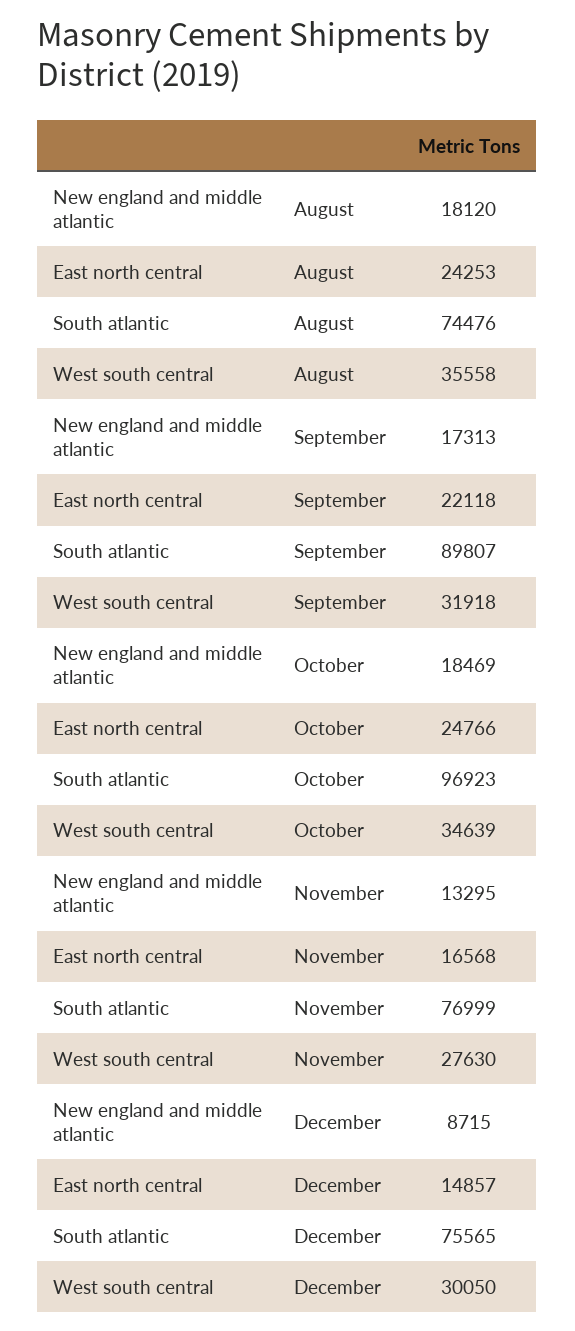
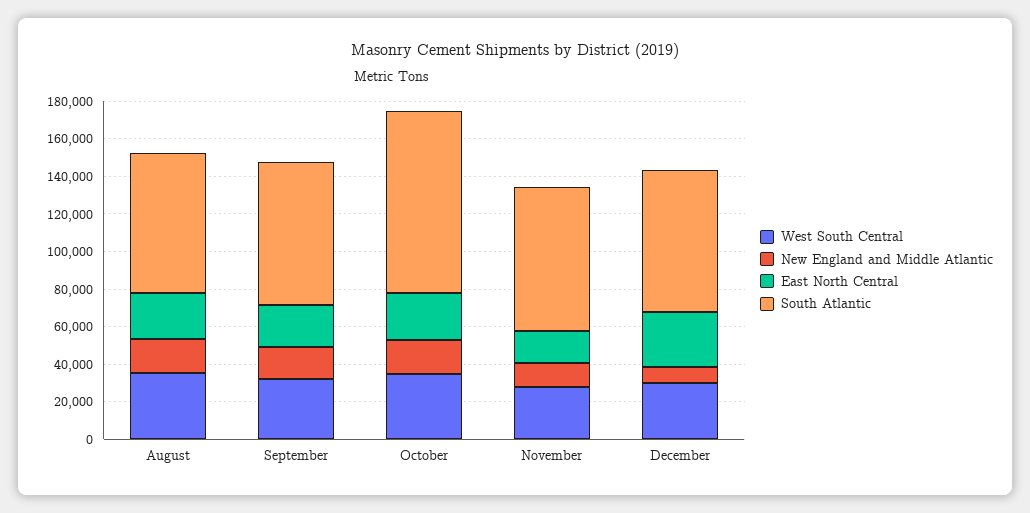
South atlantic, September: 89807 -> 75000
East north central, December: 14857 -> 30000

